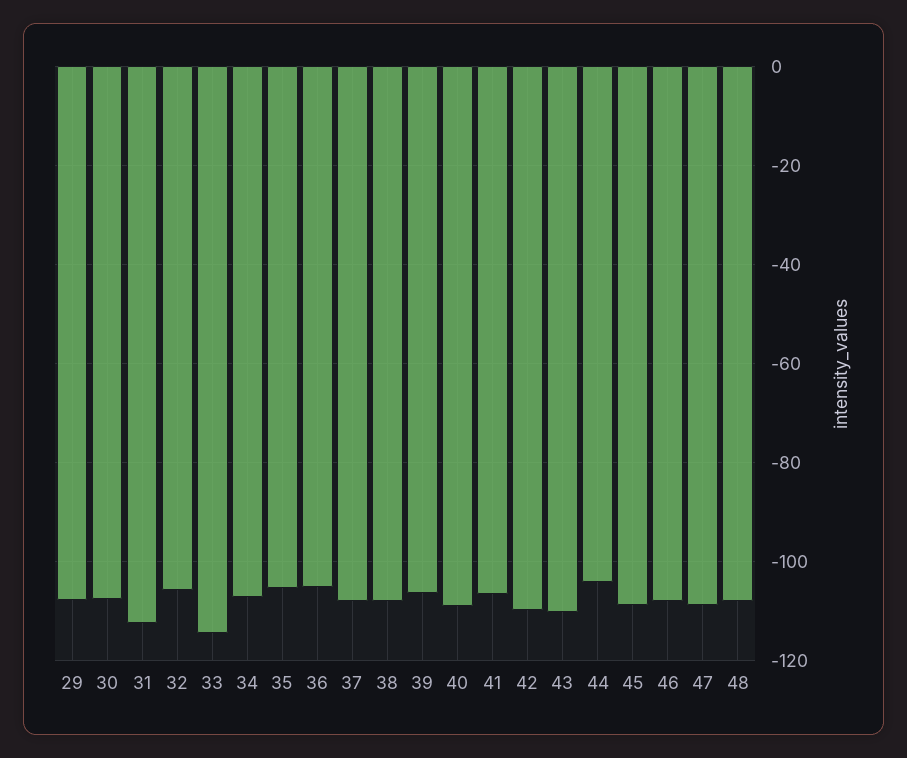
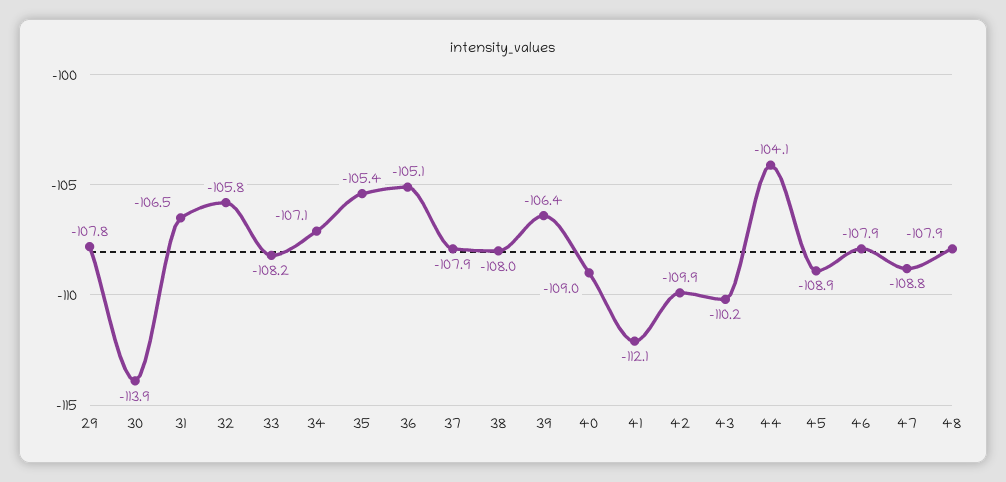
30: -108 -> -113.9
31: -112 -> -106.5
33: -114 -> -108.2
41: -106 -> -112.1

